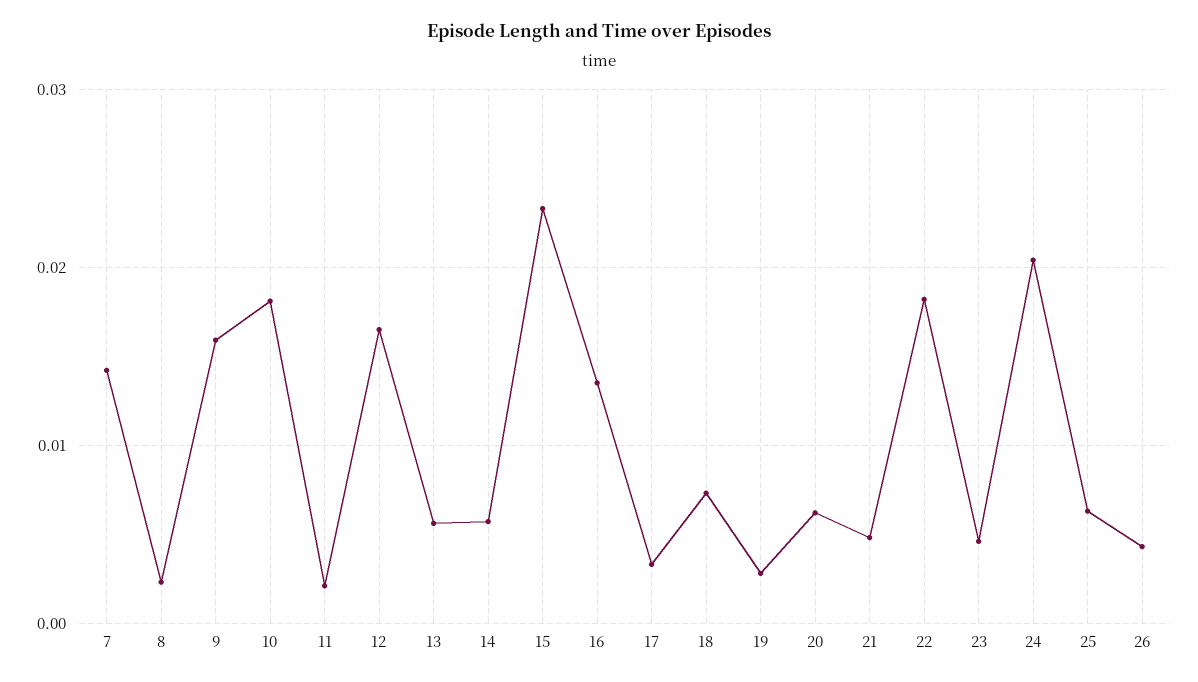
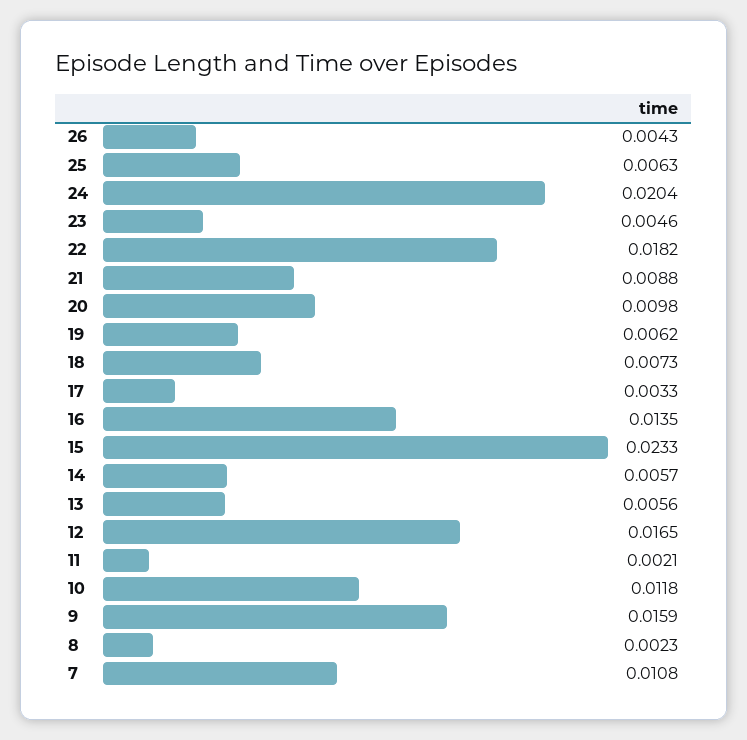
7: 0.014 -> 0.0108
10: 0.018 -> 0.0118
19: 0.003 -> 0.0062
20: 0.006 -> 0.0098
21: 0.005 -> 0.0088

